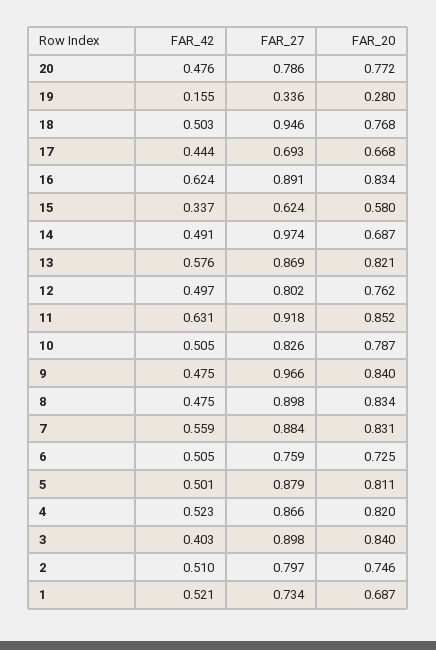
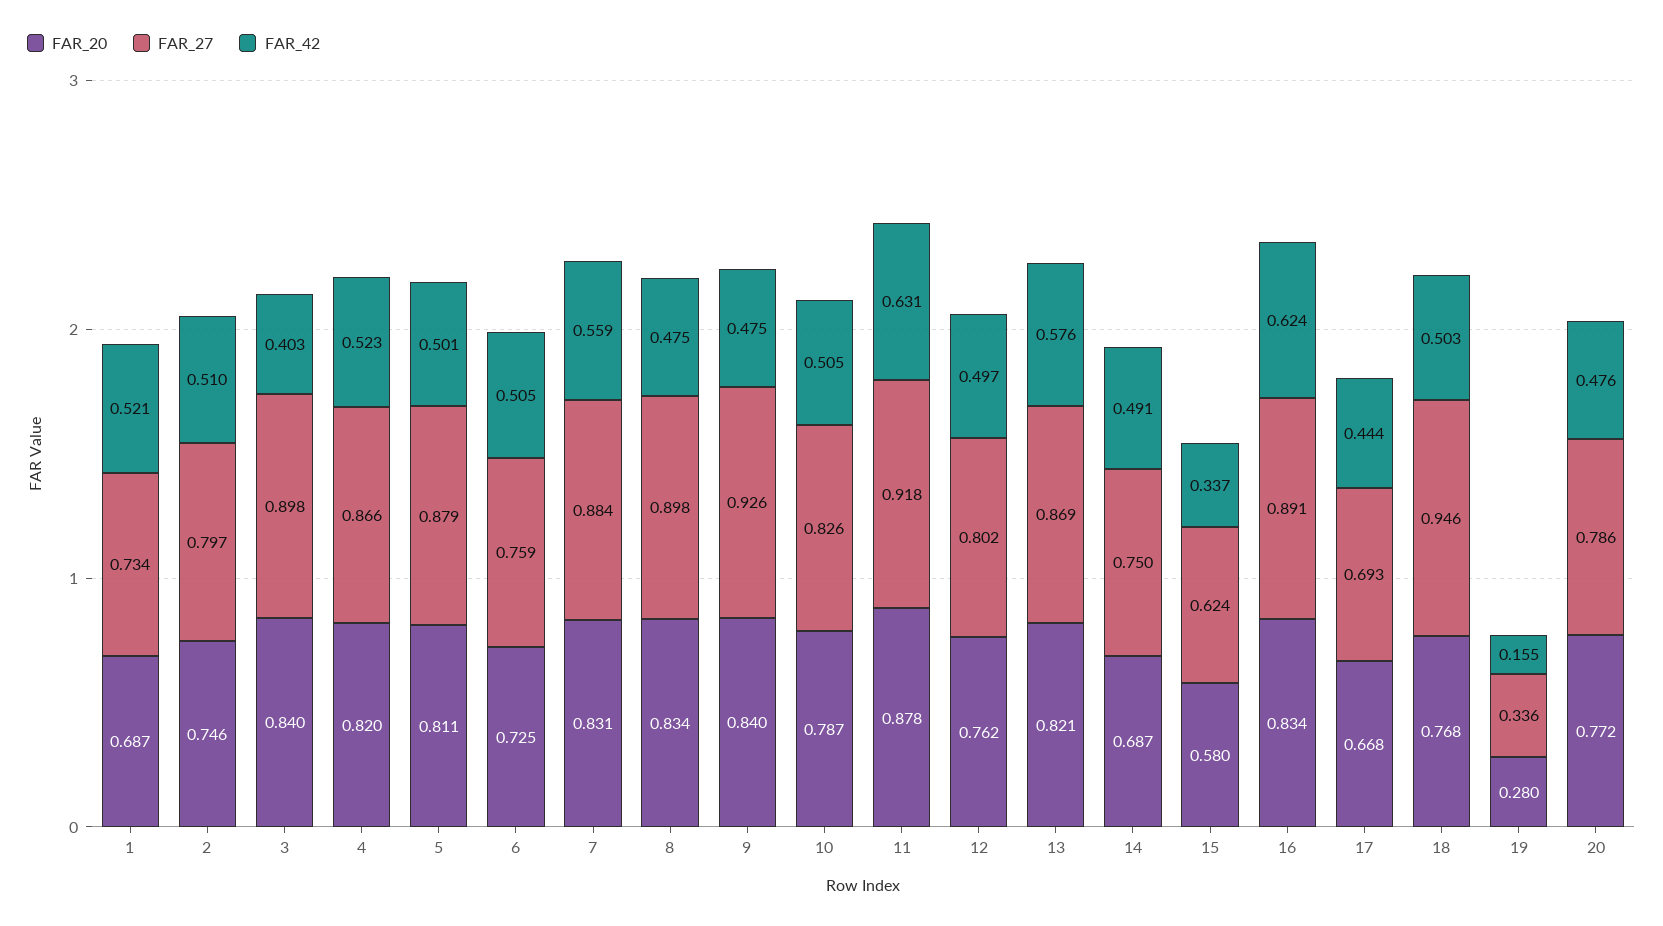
FAR_27, 14: 0.974 -> 0.75
FAR_20, 11: 0.852 -> 0.878
FAR_27, 9: 0.966 -> 0.926

